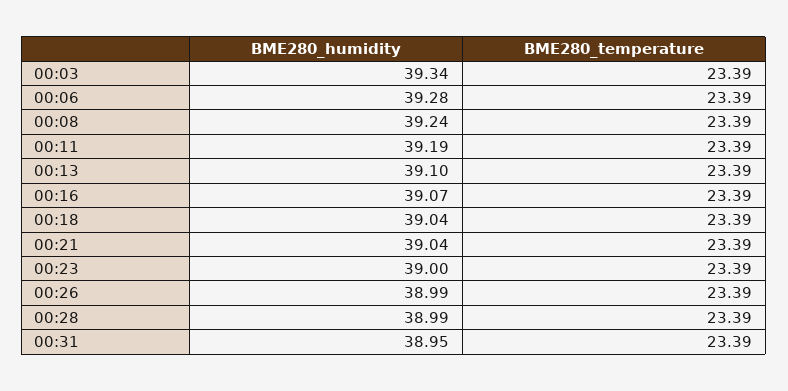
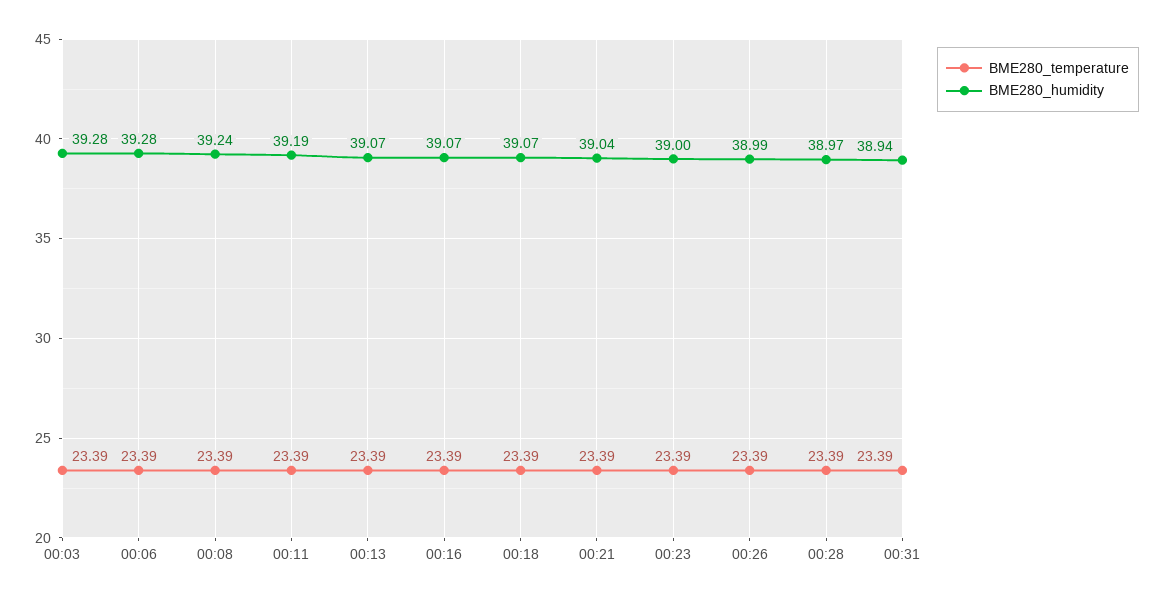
BME280_humidity, 00:03: 39.34 -> 39.28
BME280_humidity, 00:13: 39.1 -> 39.07
BME280_humidity, 00:18: 39.04 -> 39.07
BME280_humidity, 00:28: 38.99 -> 38.97
BME280_humidity, 00:31: 38.95 -> 38.94

